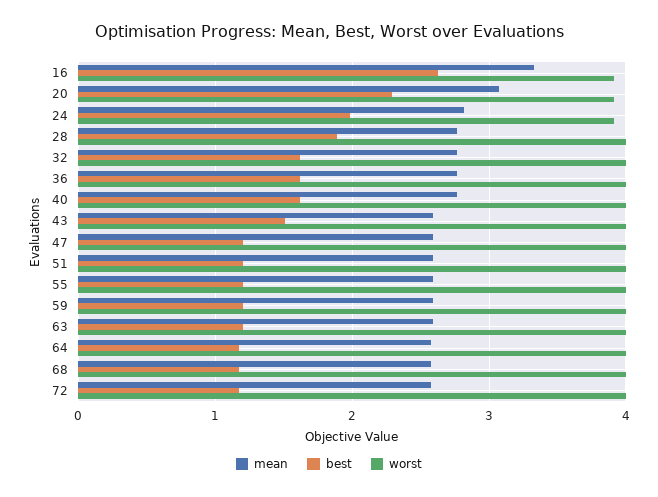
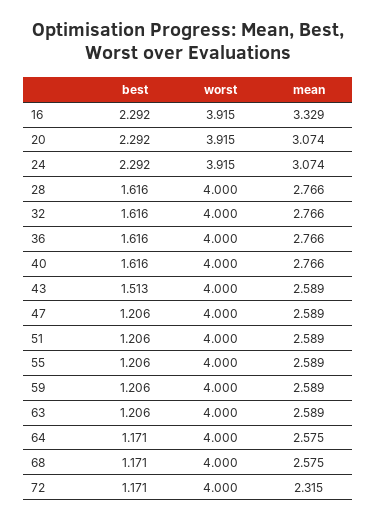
best, 16: 2.6 -> 2.292
mean, 24: 2.8 -> 3.074
best, 24: 2 -> 2.292
best, 28: 1.9 -> 1.616
mean, 72: 2.6 -> 2.315

